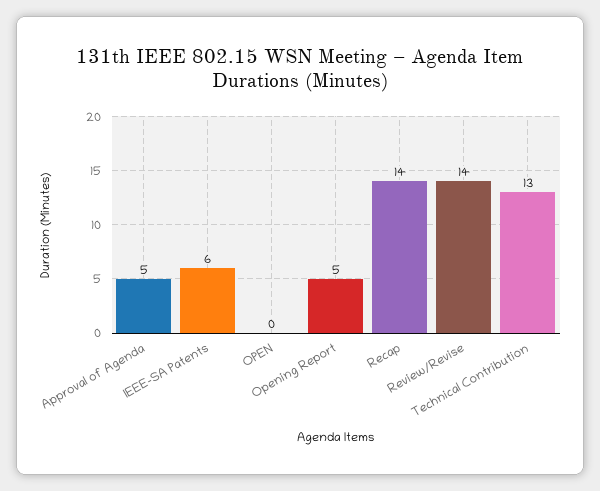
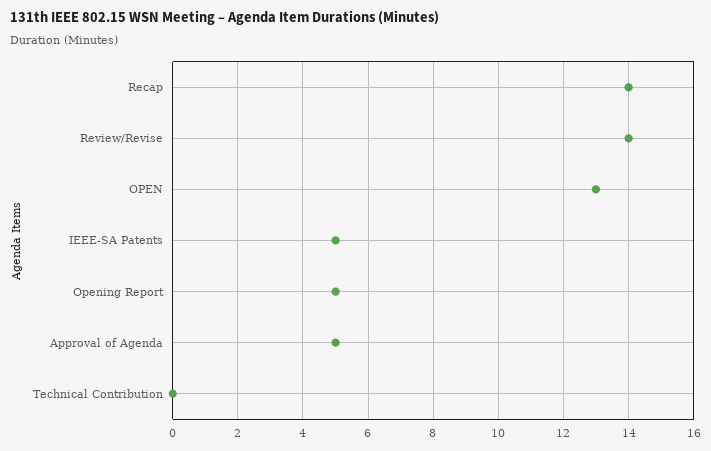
IEEE-SA Patents: 6 -> 5
OPEN: 0 -> 13
Technical Contribution: 13 -> 0

